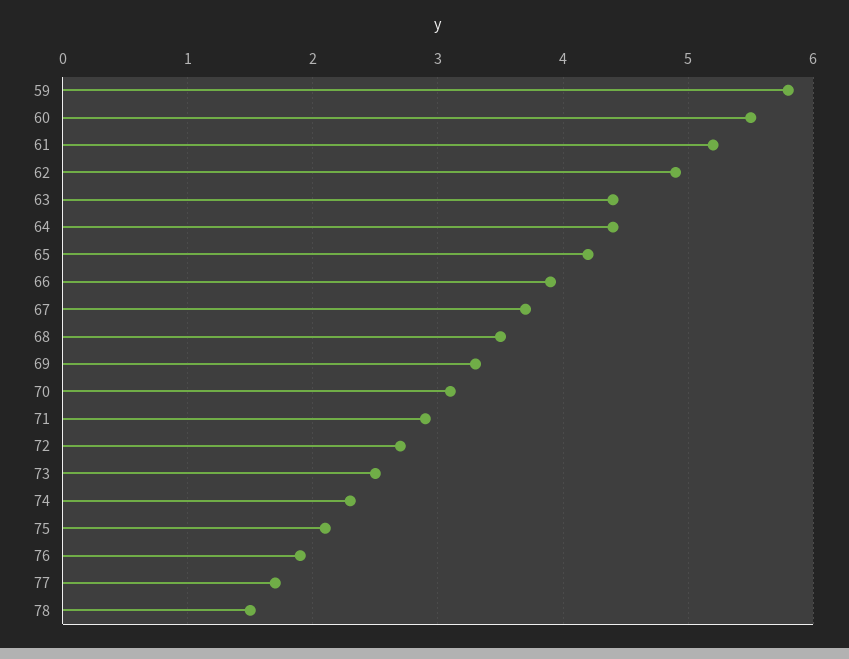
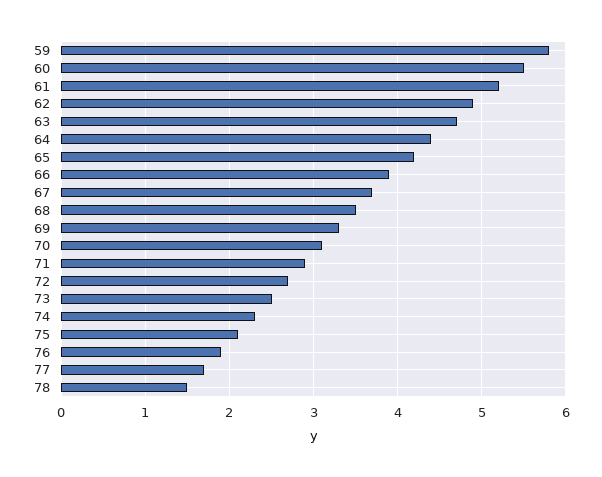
63: 4.4 -> 4.7

